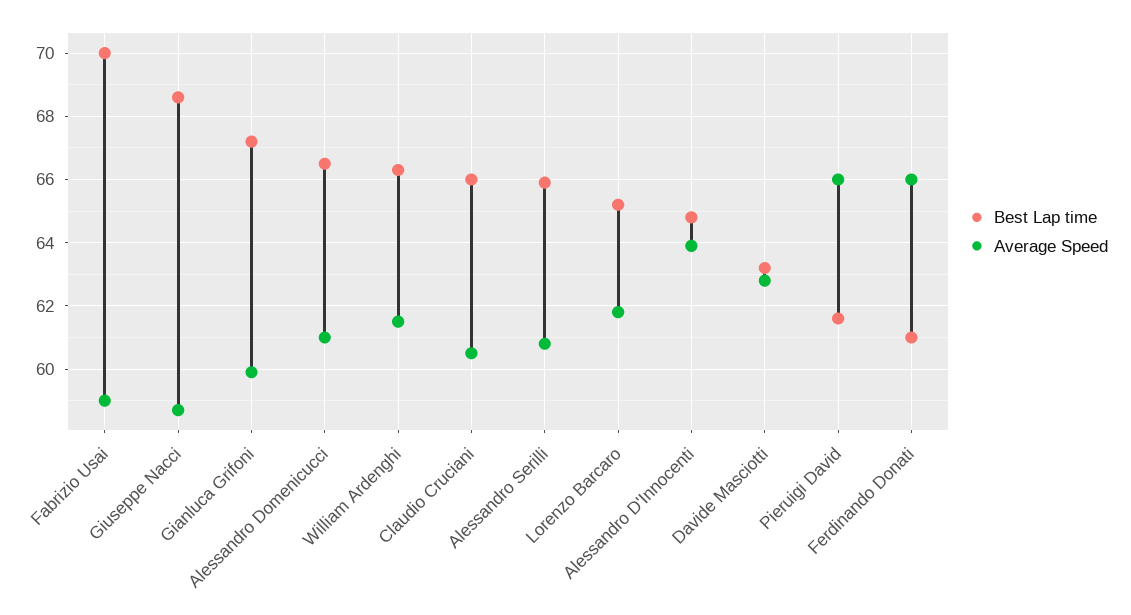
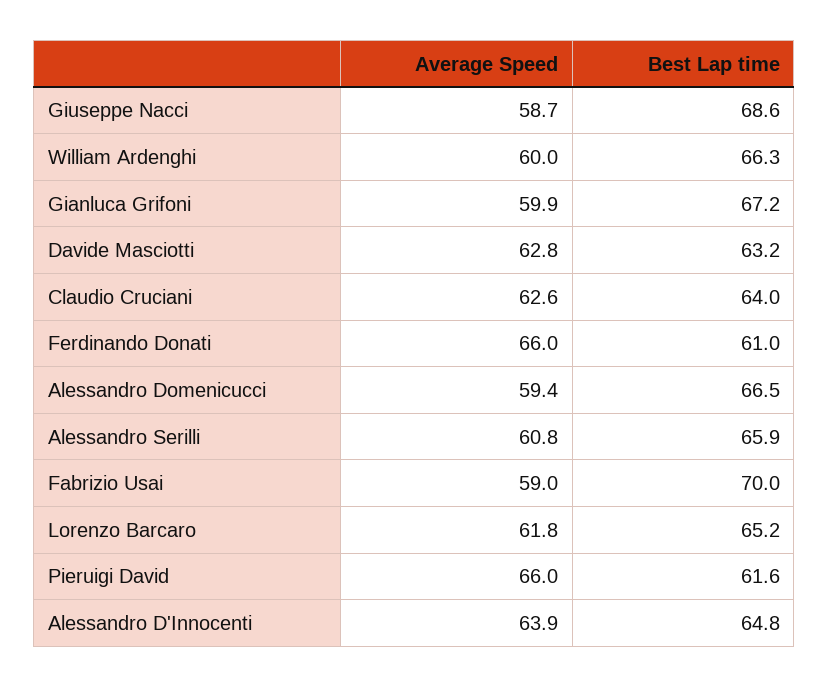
Average Speed, Alessandro Domenicucci: 61 -> 59.4
Average Speed, William Ardenghi: 61.5 -> 60
Best Lap time, Claudio Cruciani: 66 -> 64
Average Speed, Claudio Cruciani: 60.5 -> 62.6

